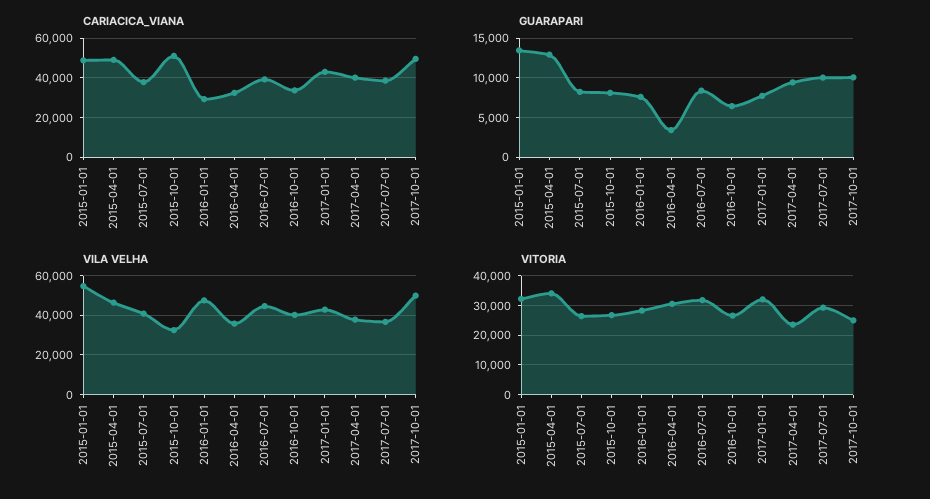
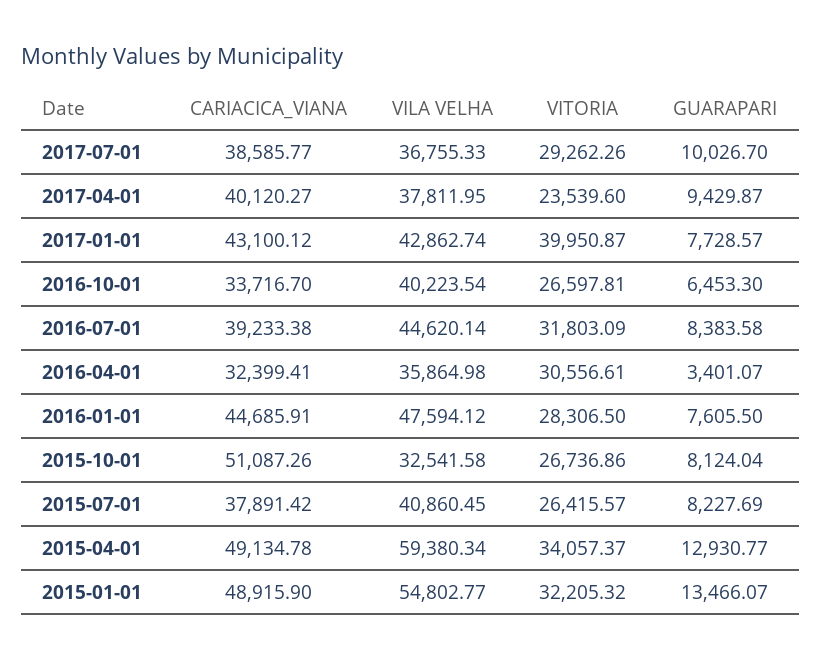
CARIACICA_VIANA, 2016-01-01: 30000 -> 44685.91
CARIACICA_VIANA, 2017-10-01: 50000 -> none
GUARAPARI, 2017-10-01: 10000 -> none
VILA VELHA, 2015-04-01: 45000 -> 59380.34
VILA VELHA, 2017-10-01: 50000 -> none
VITORIA, 2017-01-01: 32500 -> 39950.87
VITORIA, 2017-10-01: 25000 -> none

